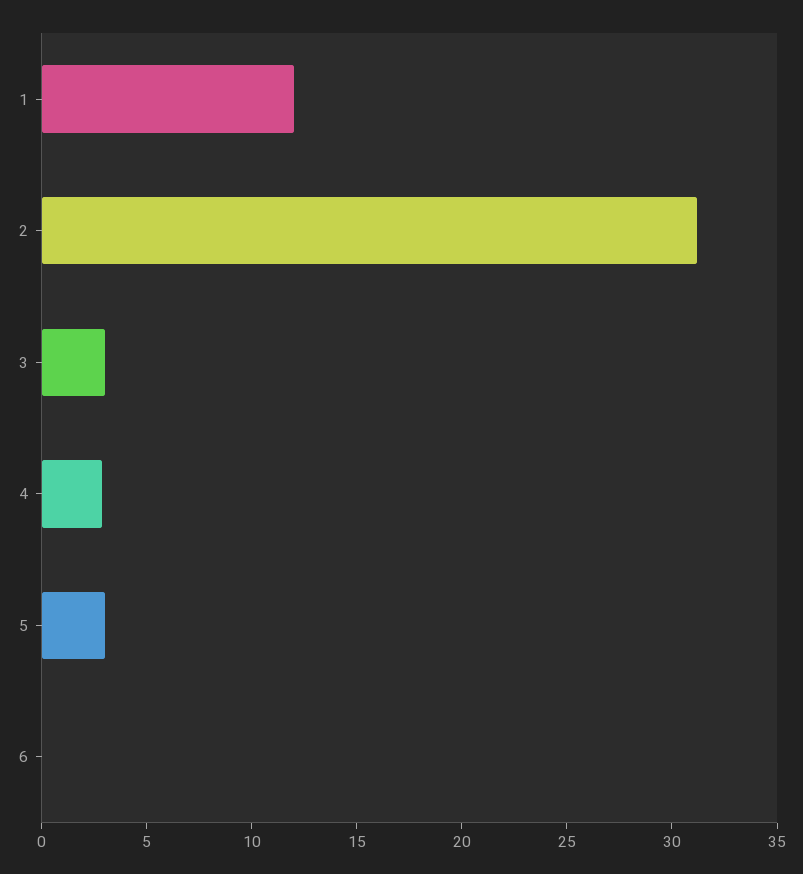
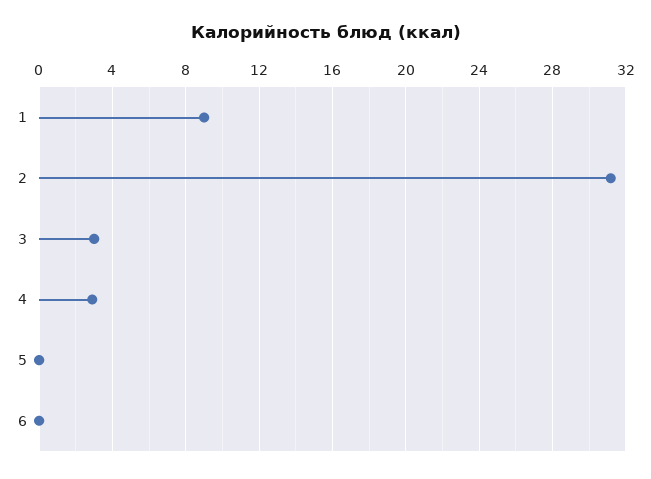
1: 12 -> 9
5: 3 -> 0

